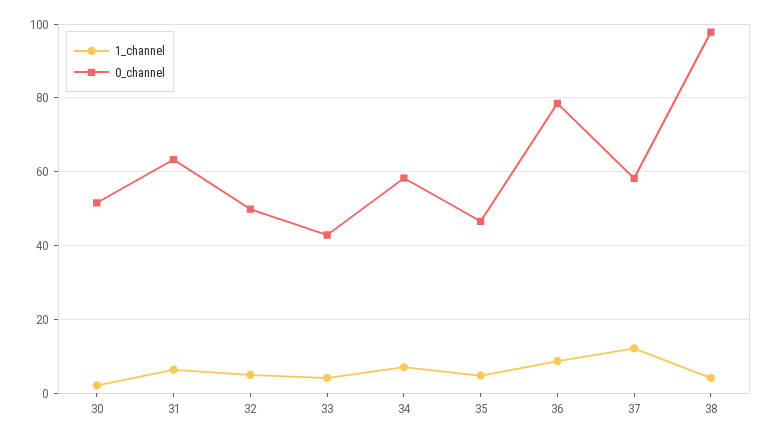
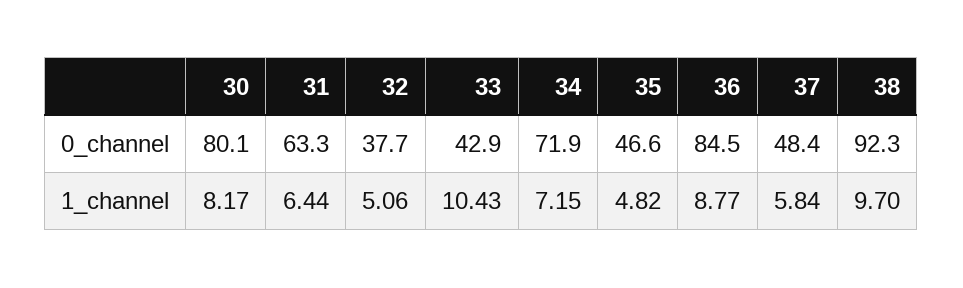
1_channel, 30: 2 -> 8.17
0_channel, 30: 52 -> 80.1
0_channel, 32: 50 -> 37.7
1_channel, 33: 4 -> 10.43
0_channel, 34: 58 -> 71.9
0_channel, 36: 78 -> 84.5
1_channel, 37: 12 -> 5.84
0_channel, 37: 58 -> 48.4
1_channel, 38: 4 -> 9.7
0_channel, 38: 98 -> 92.3

